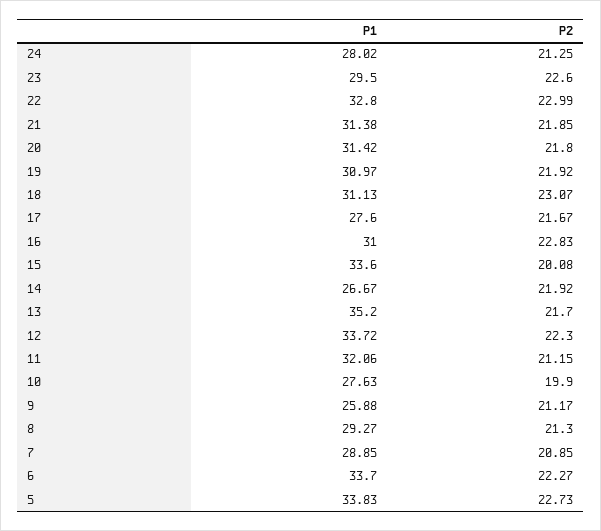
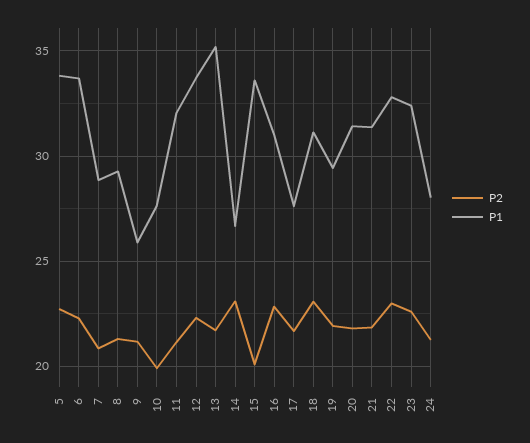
P1, 23: 29.5 -> 32.5
P1, 19: 30.97 -> 29.5
P2, 14: 21.92 -> 23

